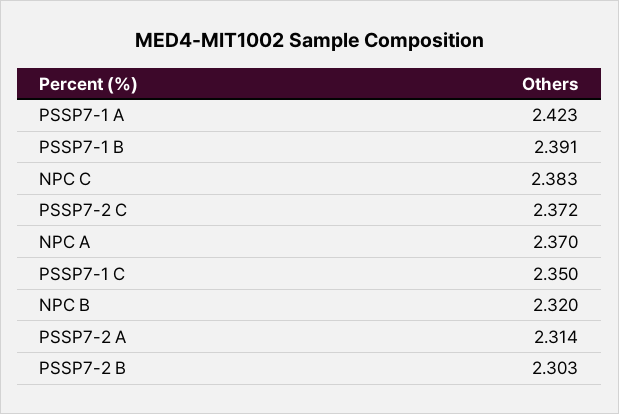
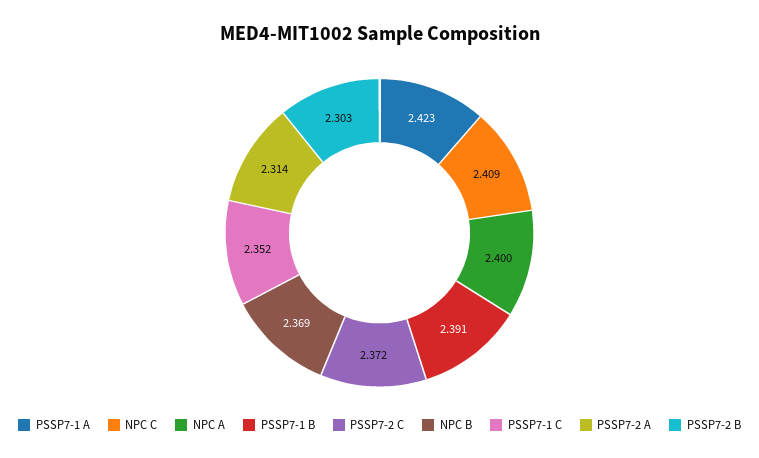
NPC C: 2.383 -> 2.409
NPC A: 2.37 -> 2.4
PSSP7-1 C: 2.35 -> 2.352
NPC B: 2.32 -> 2.369

